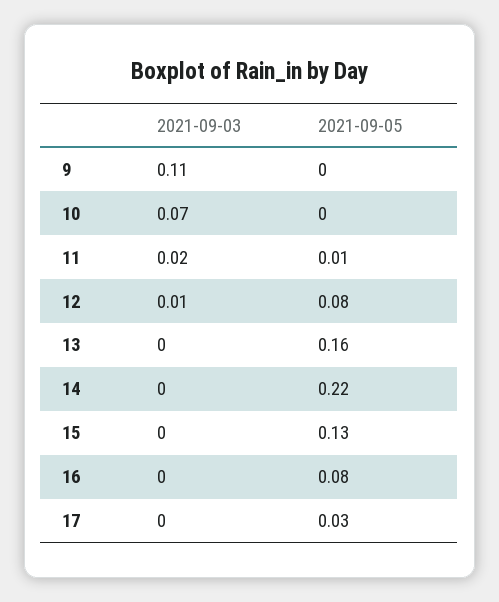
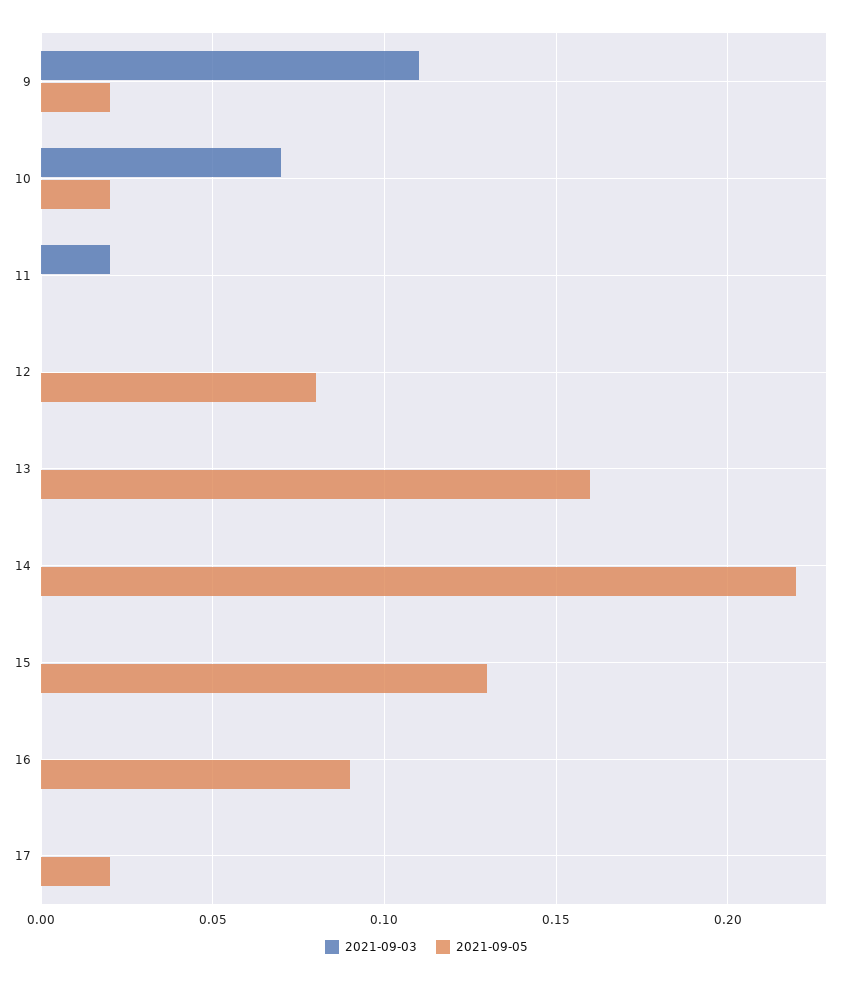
2021-09-05, 9: 0 -> 0.02
2021-09-05, 10: 0 -> 0.02
2021-09-05, 11: 0.01 -> 0
2021-09-03, 12: 0.01 -> 0
2021-09-05, 16: 0.08 -> 0.09
2021-09-05, 17: 0.03 -> 0.02

